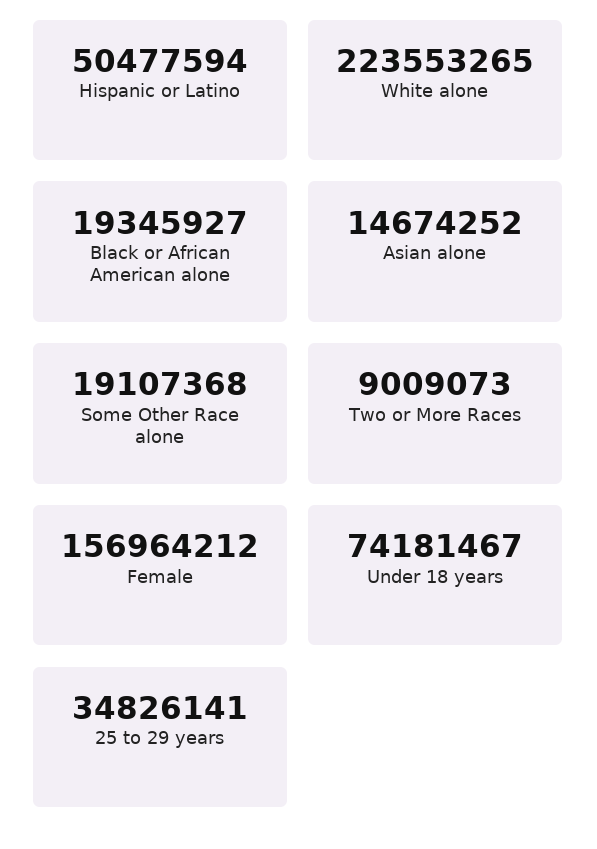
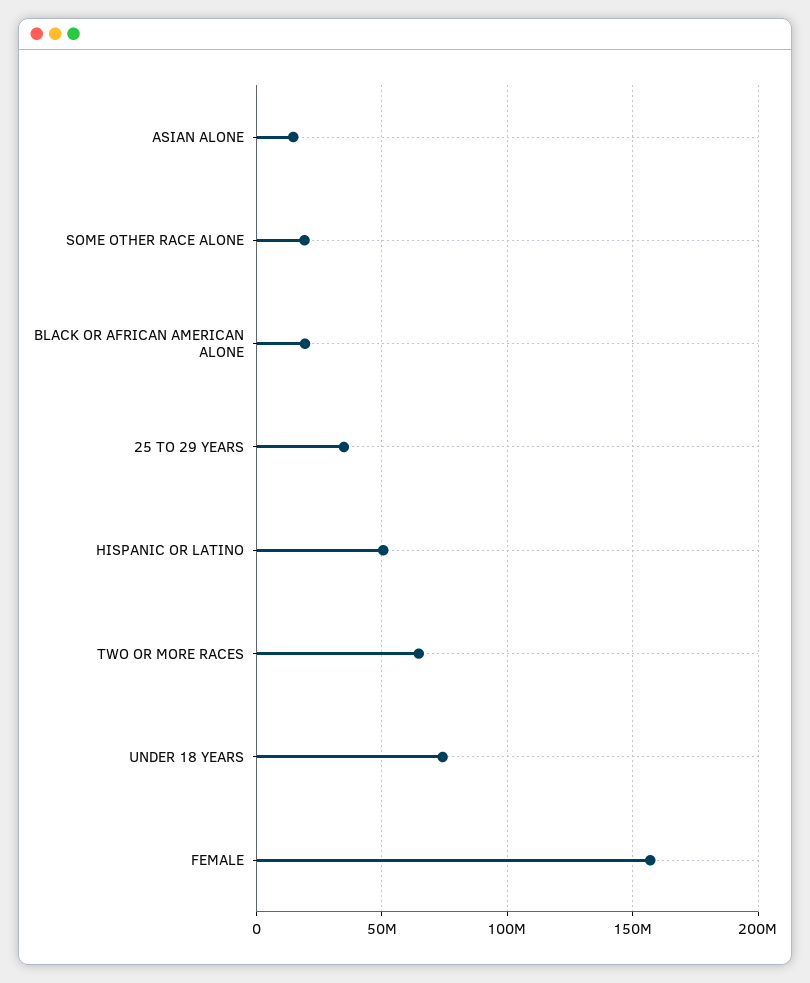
White alone: 223553265 -> none
Two or More Races: 9009073 -> 65000000

